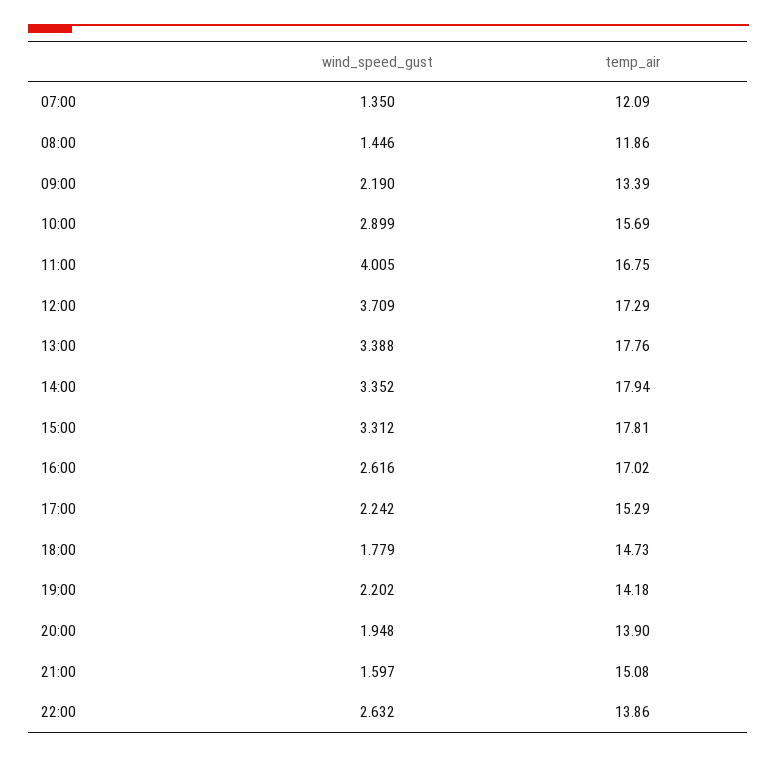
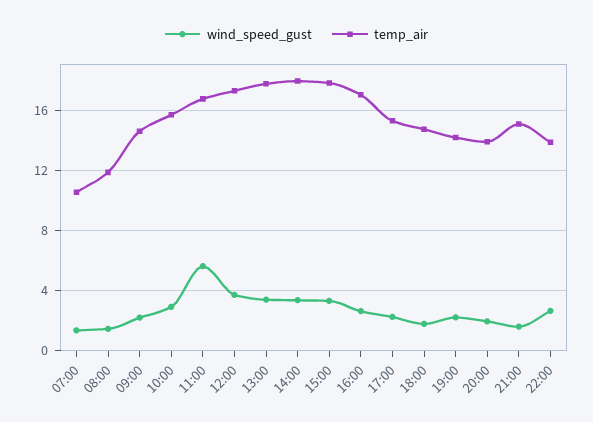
temp_air, 07:00: 12.09 -> 10.5
temp_air, 09:00: 13.39 -> 14.5
wind_speed_gust, 11:00: 4.005 -> 5.5

